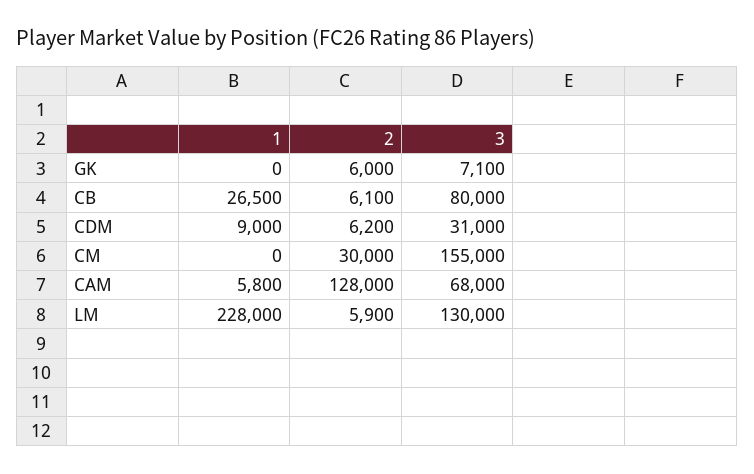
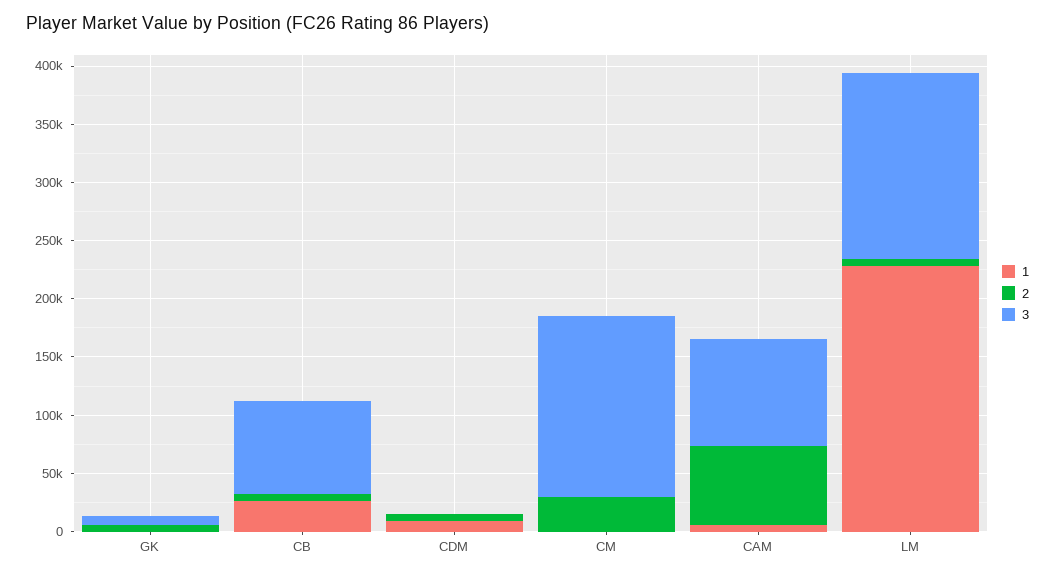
3, CDM: 31000 -> 0
2, CAM: 128000 -> 70000
3, CAM: 68000 -> 90000
3, LM: 130000 -> 160000

